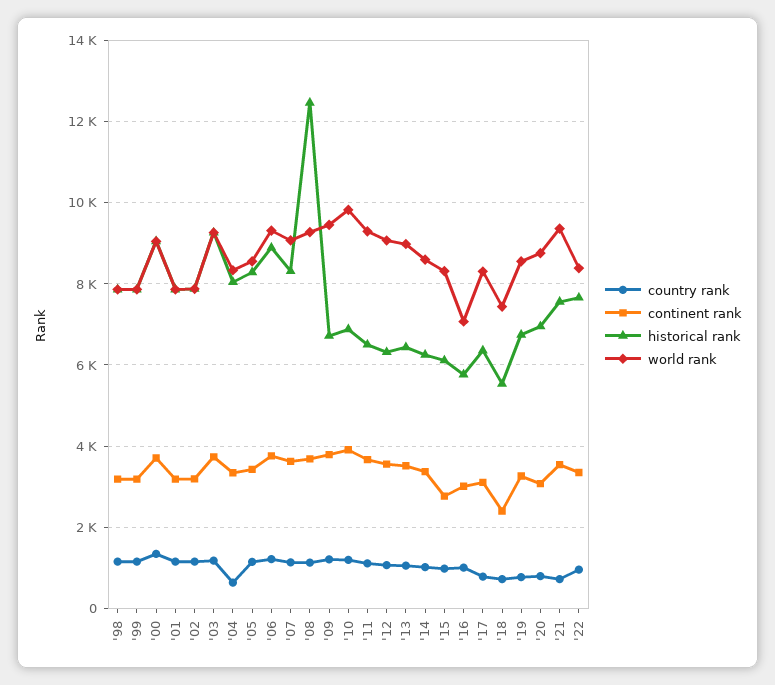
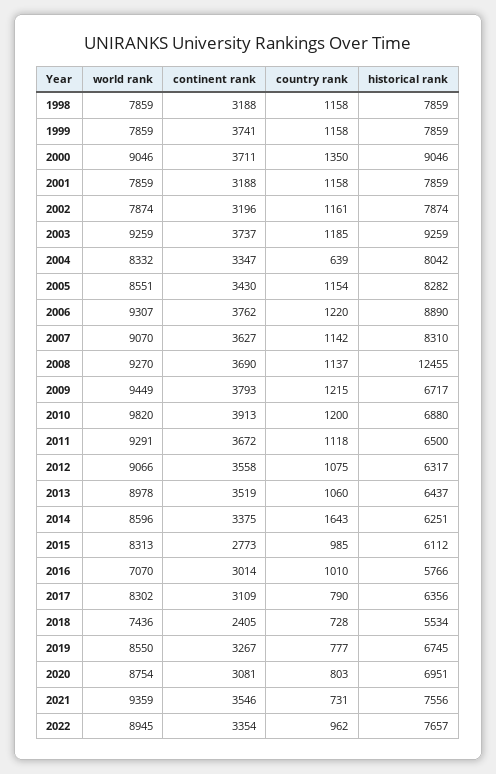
continent rank, '99: 3200 -> 3741
country rank, '14: 1000 -> 1643
world rank, '22: 8400 -> 8945

